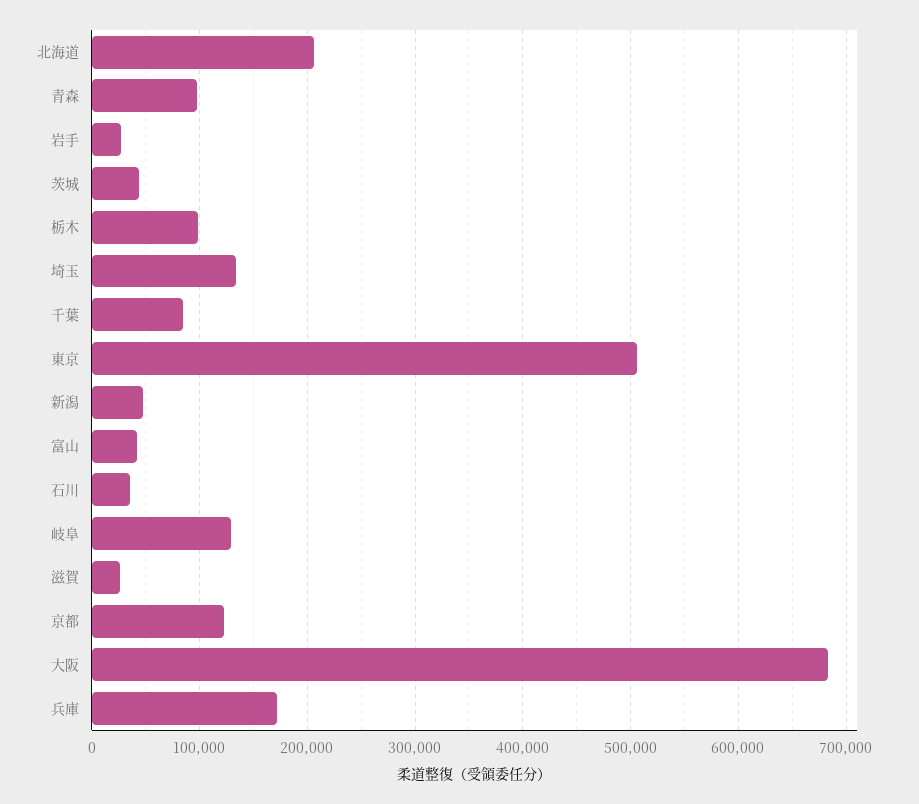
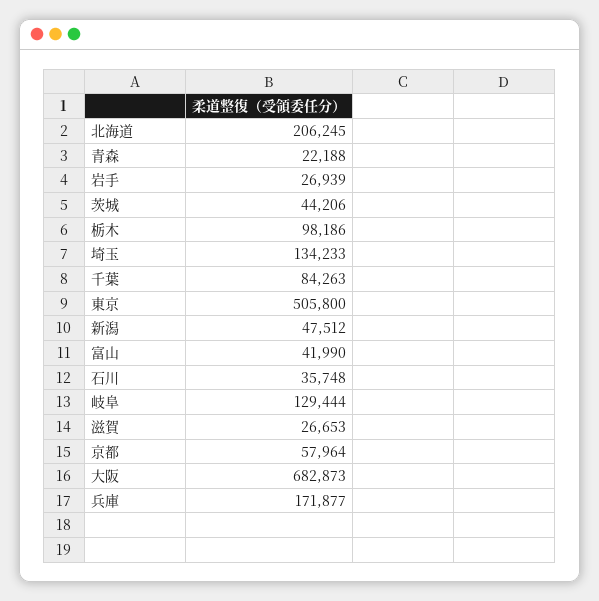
青森: 100000 -> 22188
京都: 120000 -> 57964

